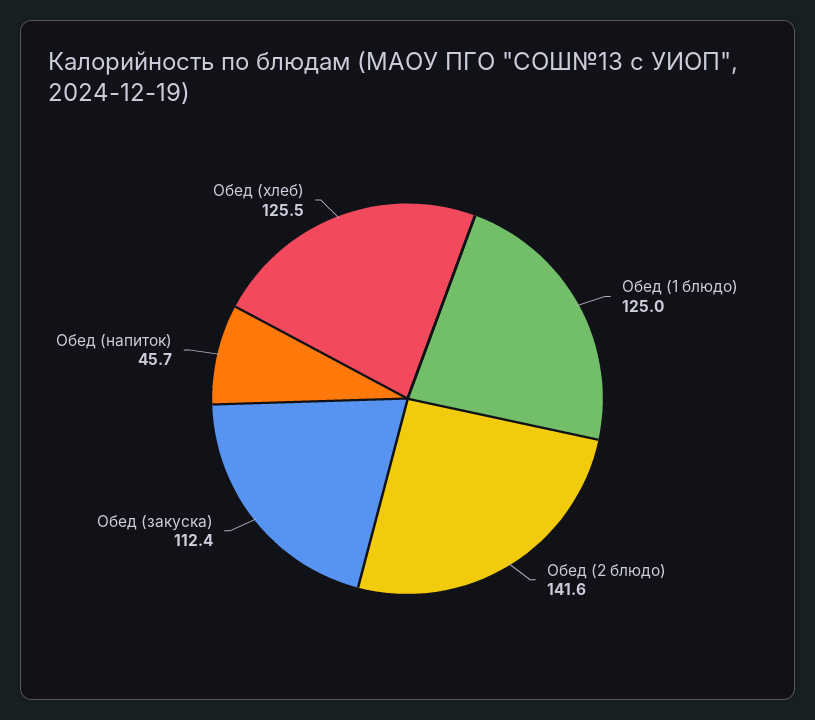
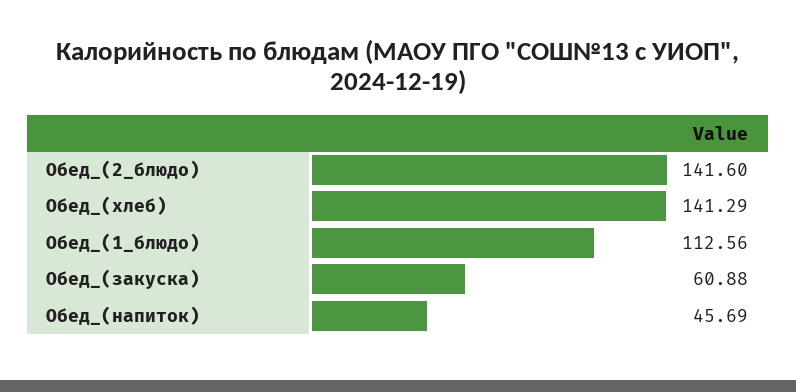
Обед (1 блюдо): 125 -> 112.56
Обед (закуска): 112.4 -> 60.88
Обед (хлеб): 125.5 -> 141.29

